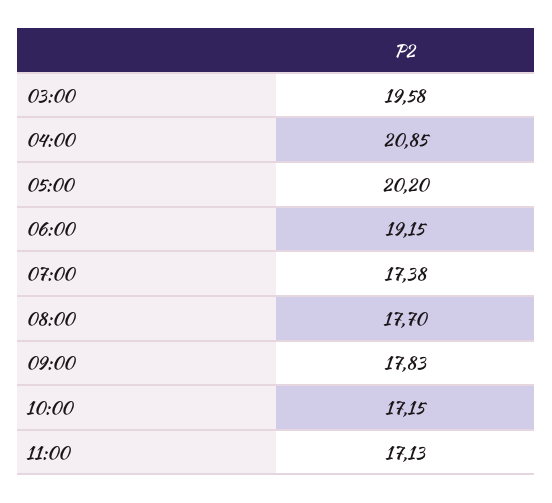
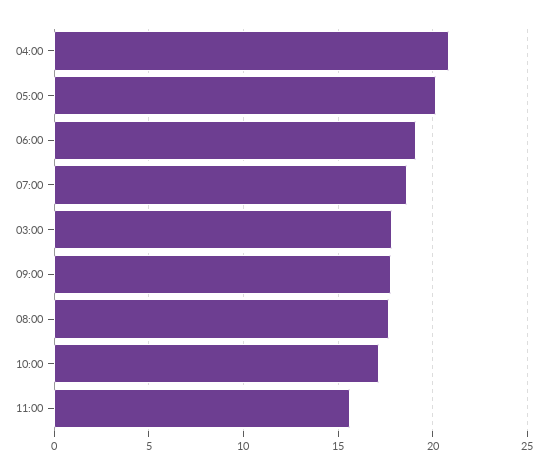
03:00: 19.58 -> 18
07:00: 17.38 -> 18.5
11:00: 17.13 -> 15.5

